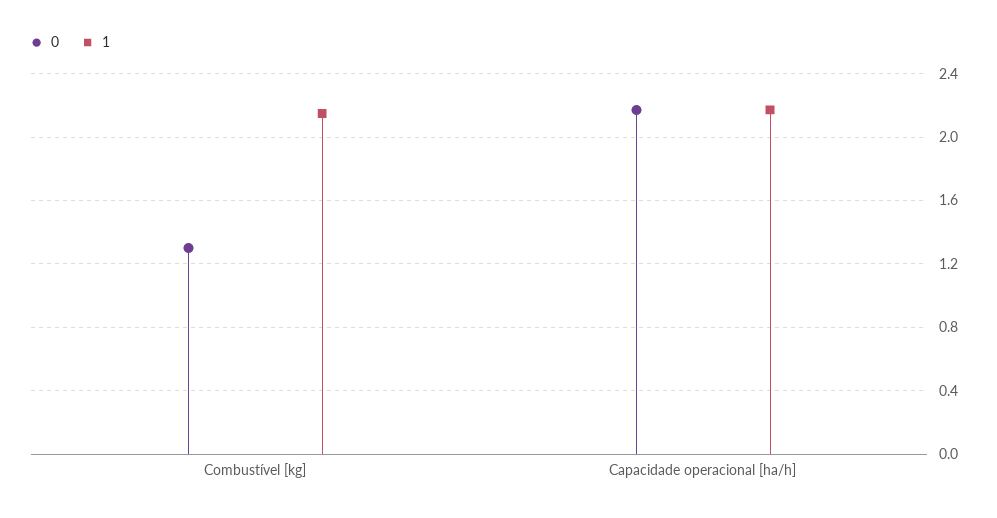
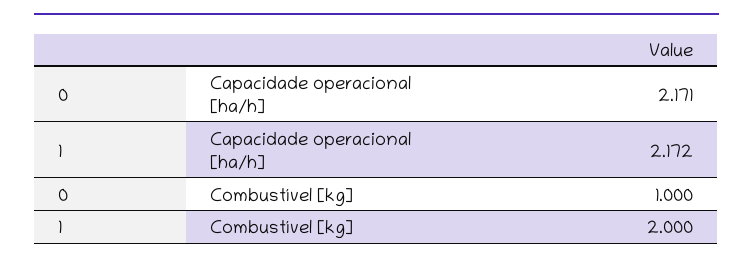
0, Combustível [kg]: 1.3 -> 1
1, Combustível [kg]: 2.15 -> 2

